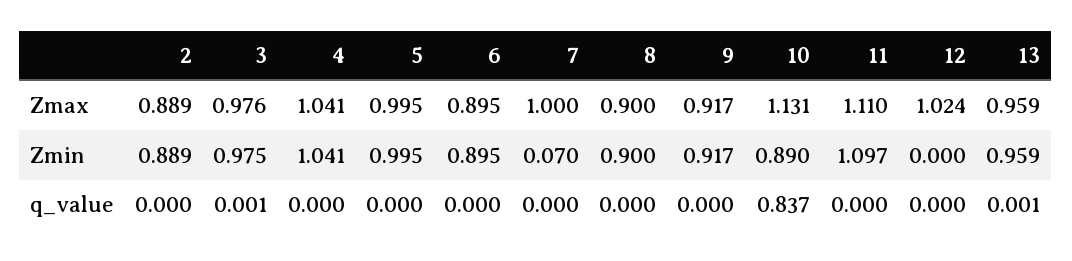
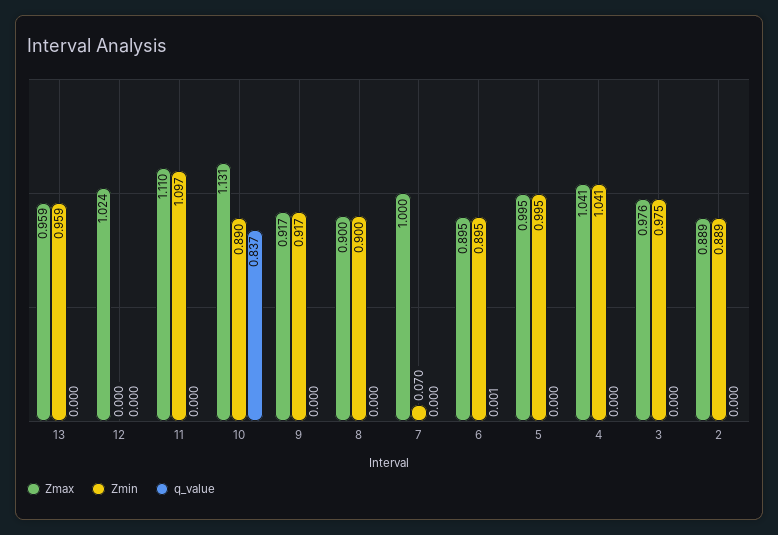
q_value, 3: 0.001 -> 0
q_value, 6: 0 -> 0.001
q_value, 13: 0.001 -> 0

